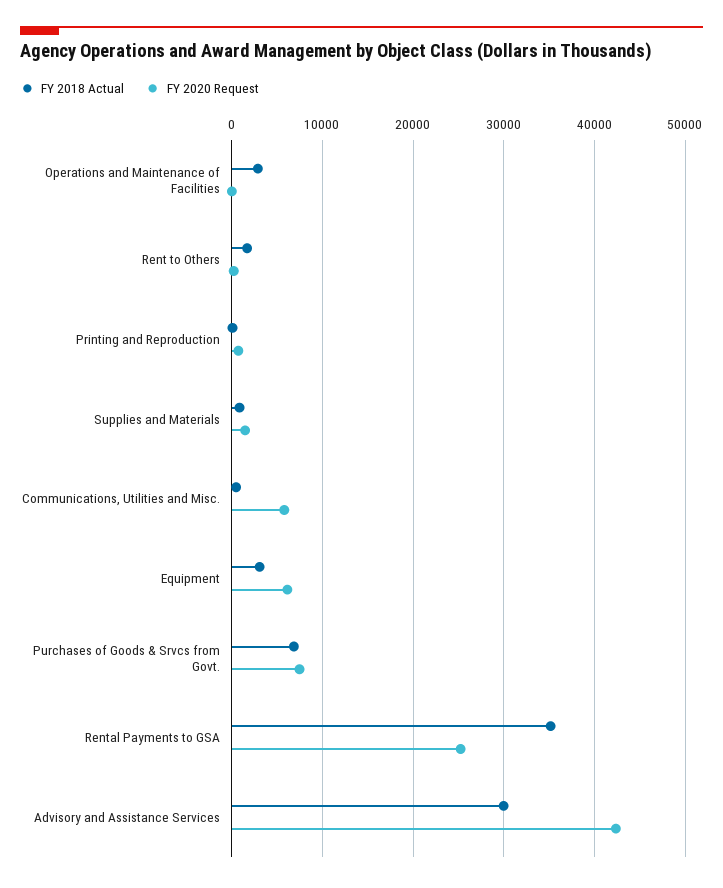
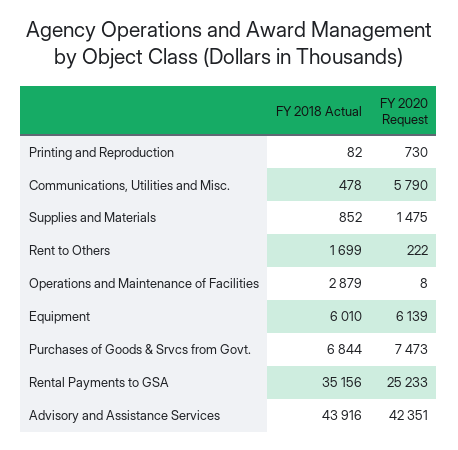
FY 2018 Actual, Equipment: 3000 -> 6010
FY 2018 Actual, Advisory and Assistance Services: 30000 -> 43916

